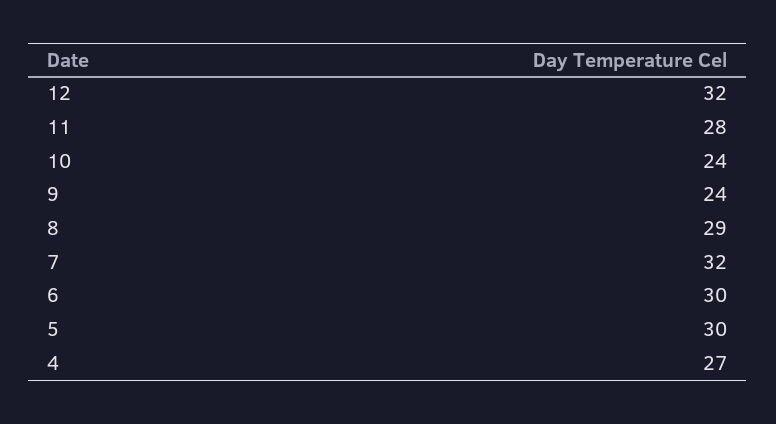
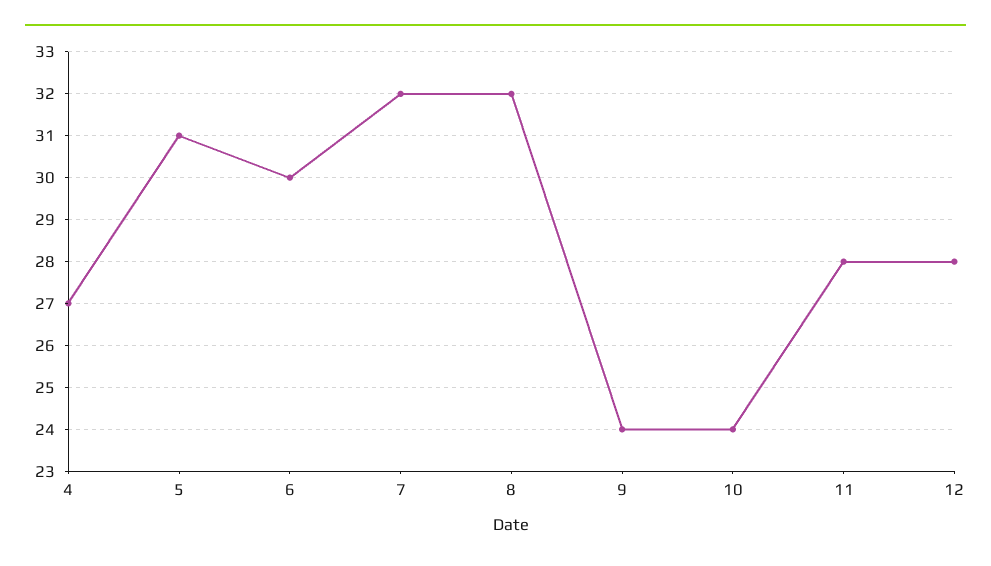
12: 32 -> 28
8: 29 -> 32
5: 30 -> 31

